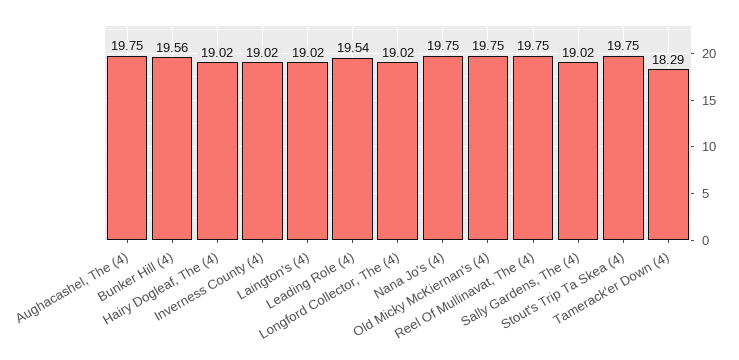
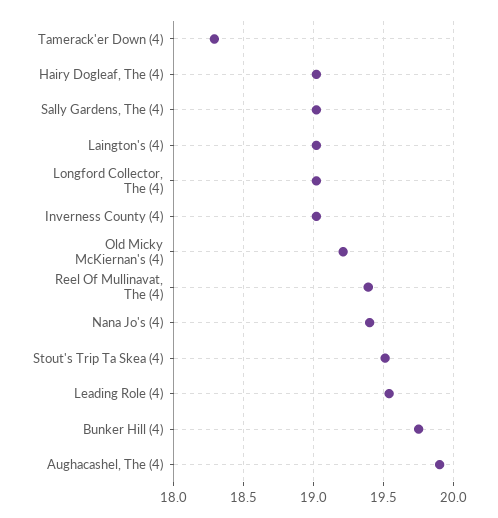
Aughacashel, The (4): 19.75 -> 19.9
Bunker Hill (4): 19.56 -> 19.75
Nana Jo's (4): 19.75 -> 19.4
Old Micky McKiernan's (4): 19.75 -> 19.2
Reel Of Mullinavat, The (4): 19.75 -> 19.4
Stout's Trip Ta Skea (4): 19.75 -> 19.5

